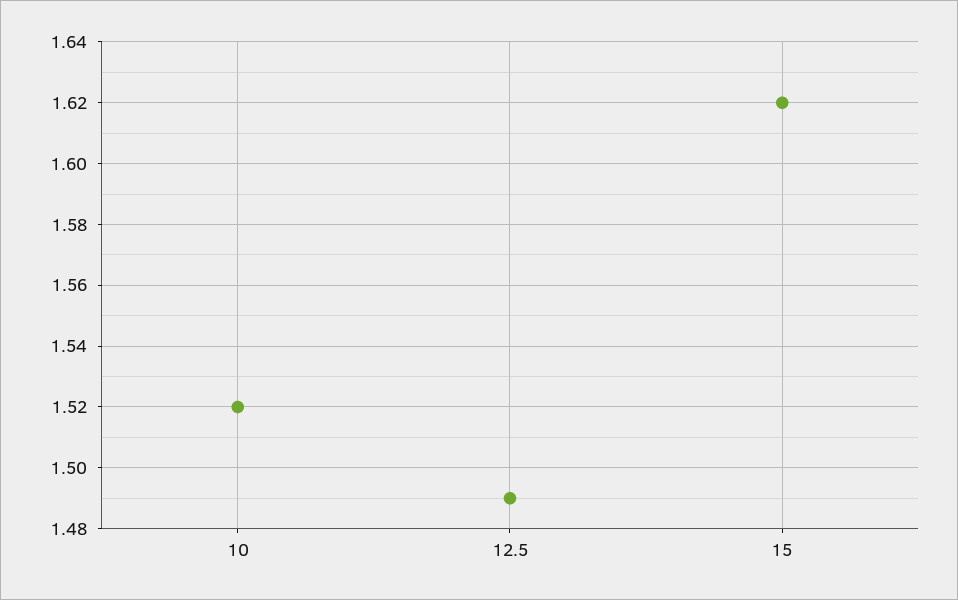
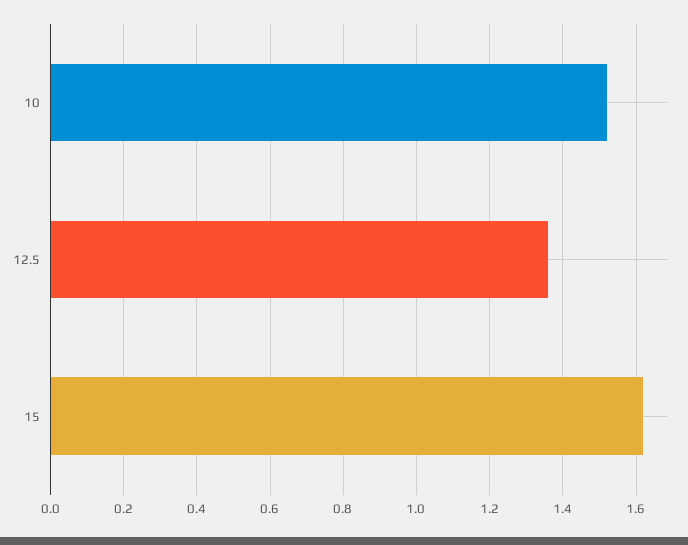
12.5: 1.49 -> 1.35

